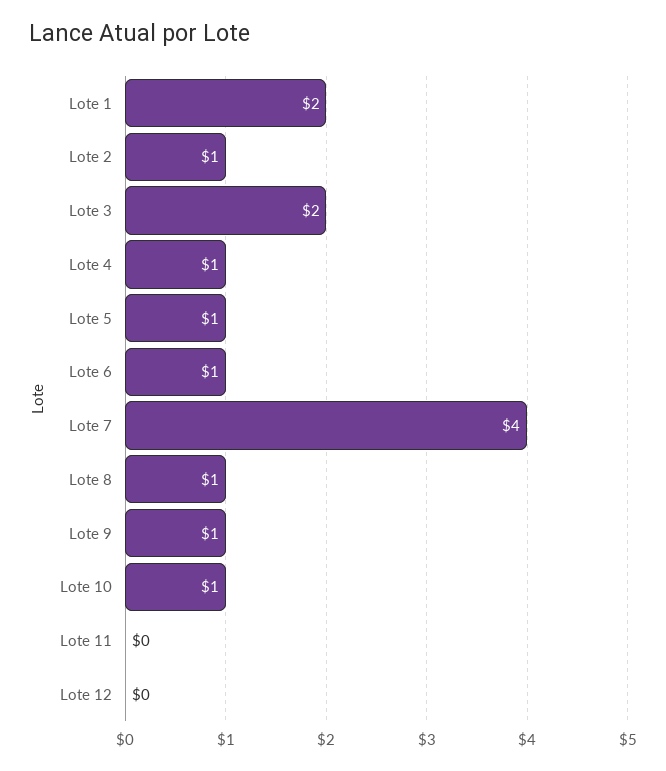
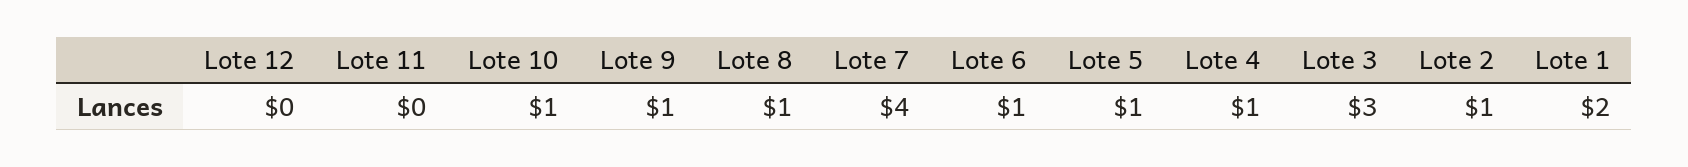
Lote 3: 2 -> 3

